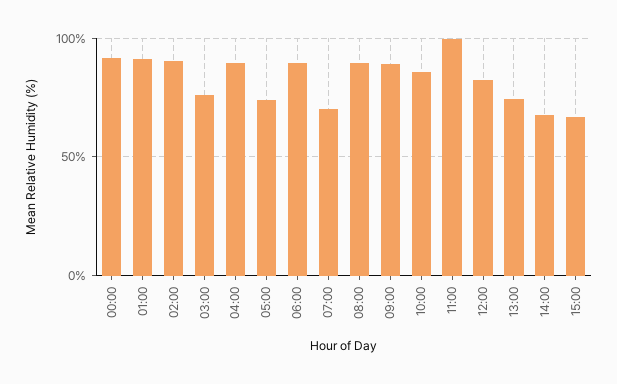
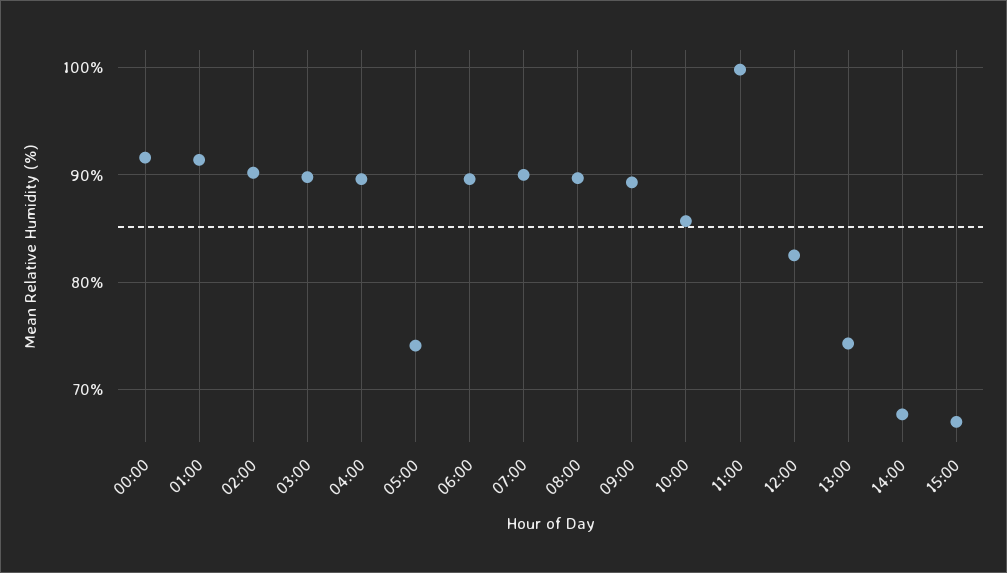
03:00: 75 -> 90
07:00: 70 -> 90

